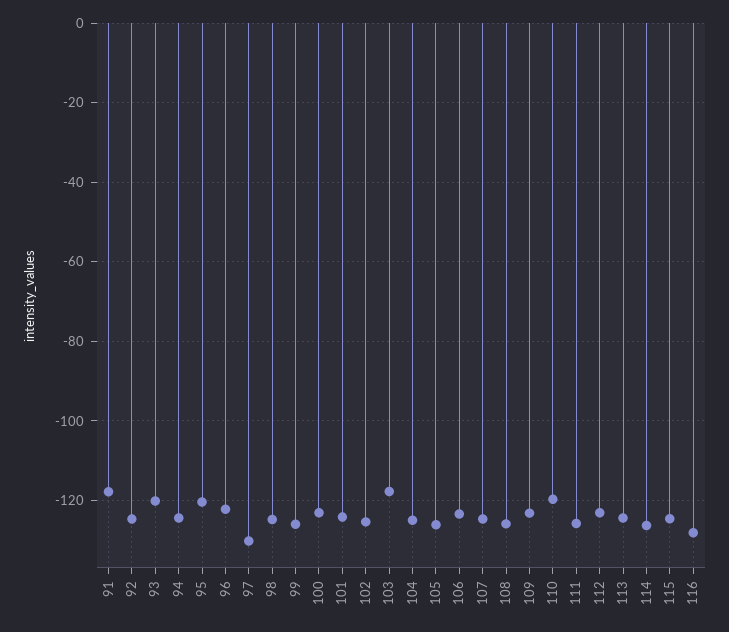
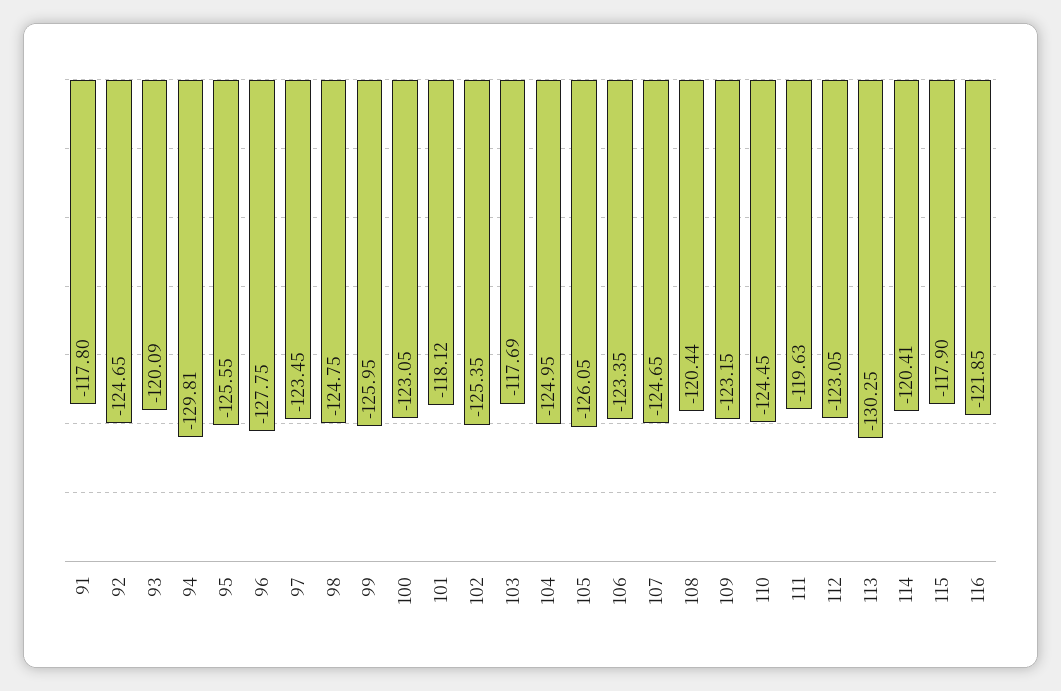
94: -124 -> -129.81
95: -120 -> -125.55
96: -122 -> -127.75
97: -130 -> -123.45
101: -124 -> -118.12
108: -126 -> -120.44
110: -120 -> -124.45
111: -126 -> -119.63
113: -124 -> -130.25
114: -126 -> -120.41
115: -124 -> -117.9
116: -128 -> -121.85

